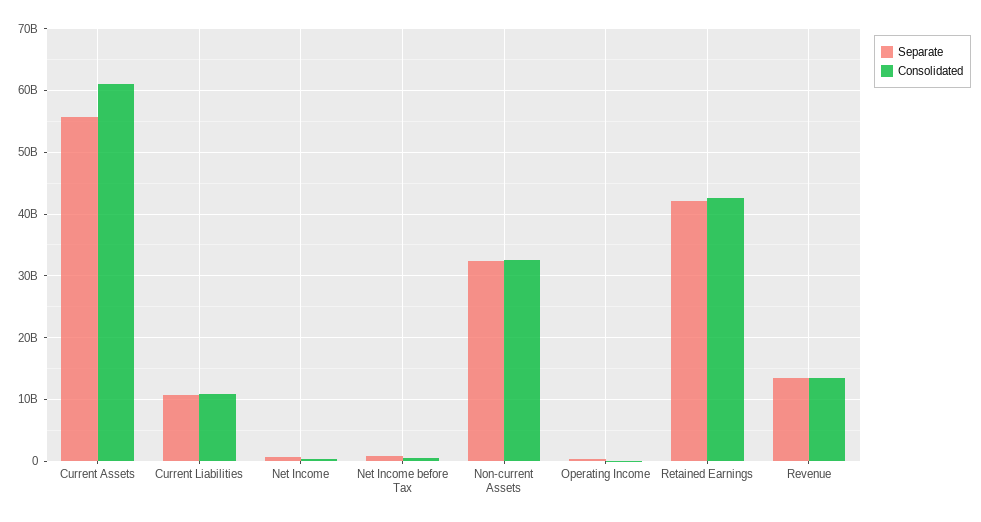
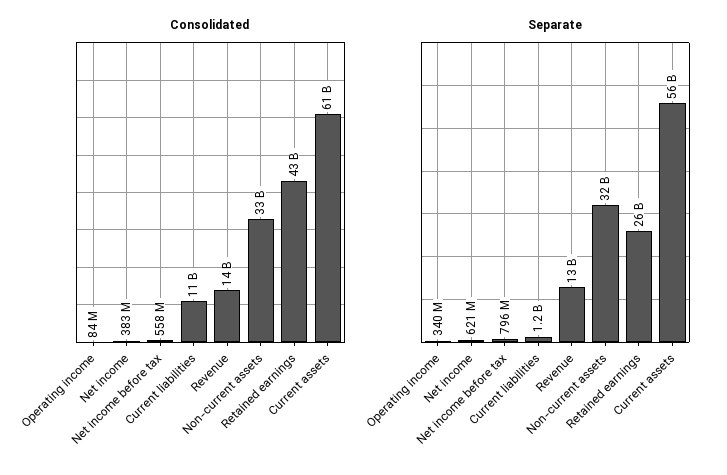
Separate, Current Liabilities: 11000000000 -> 1200000000
Separate, Retained Earnings: 42000000000 -> 26000000000

